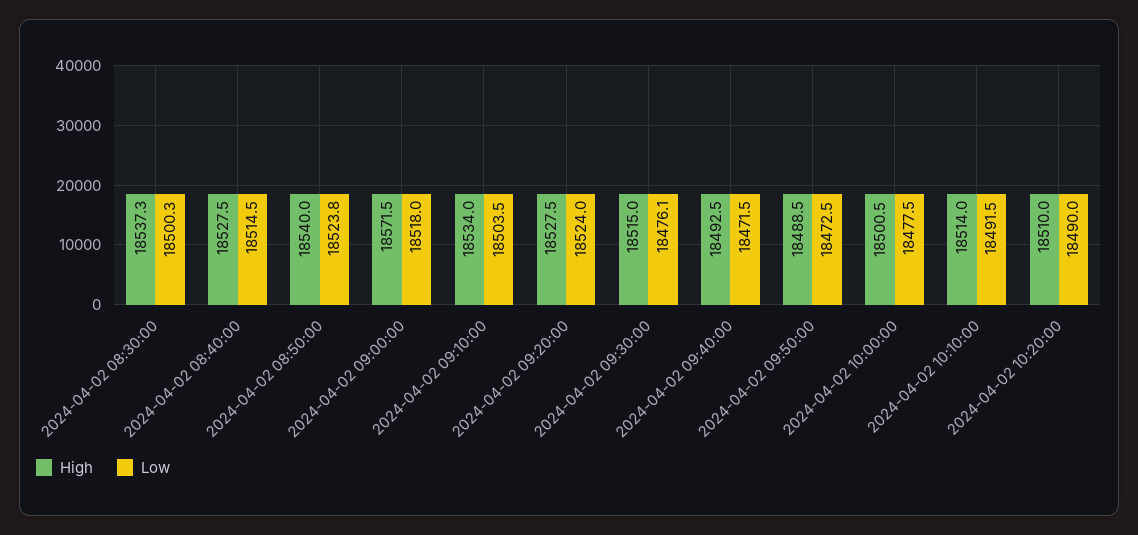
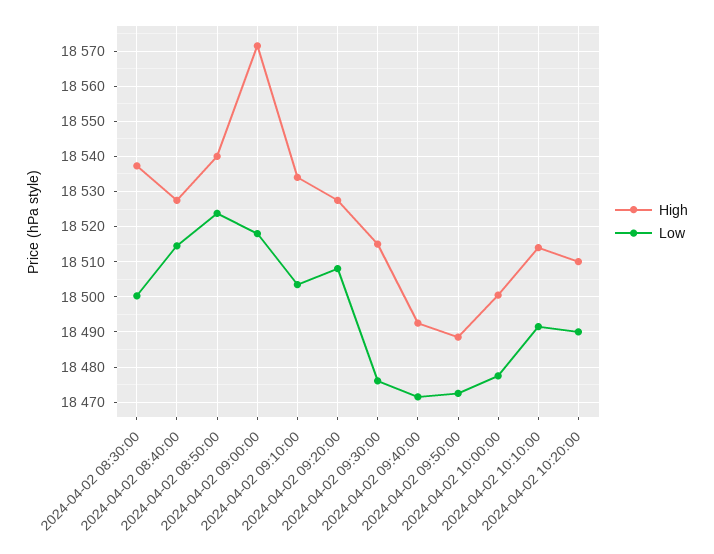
Low, 2024-04-02 09:20:00: 18524 -> 18508

